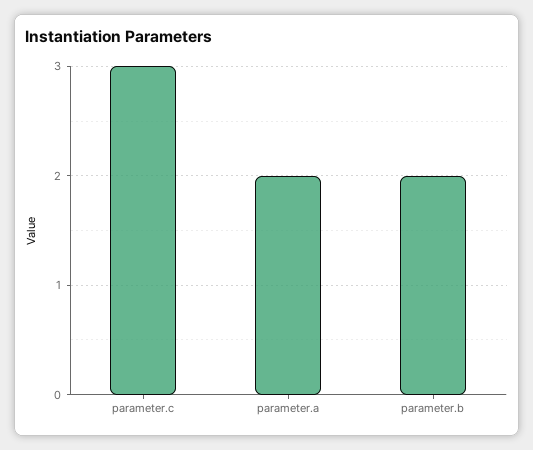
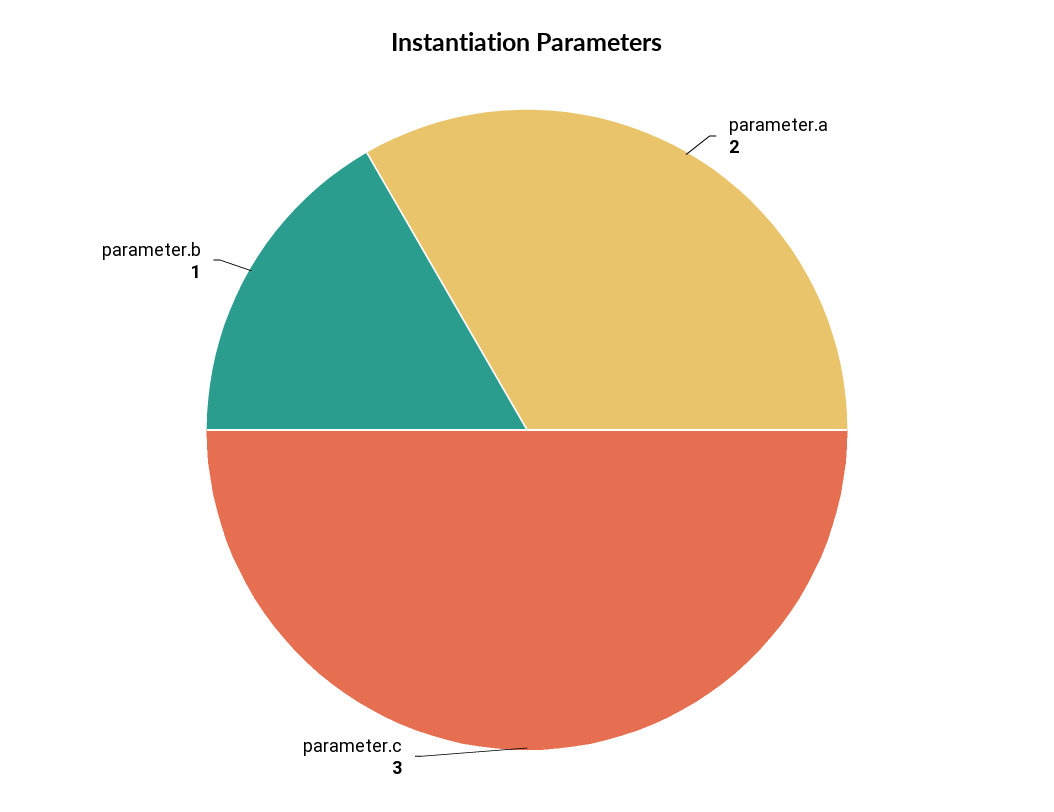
parameter.b: 2 -> 1

